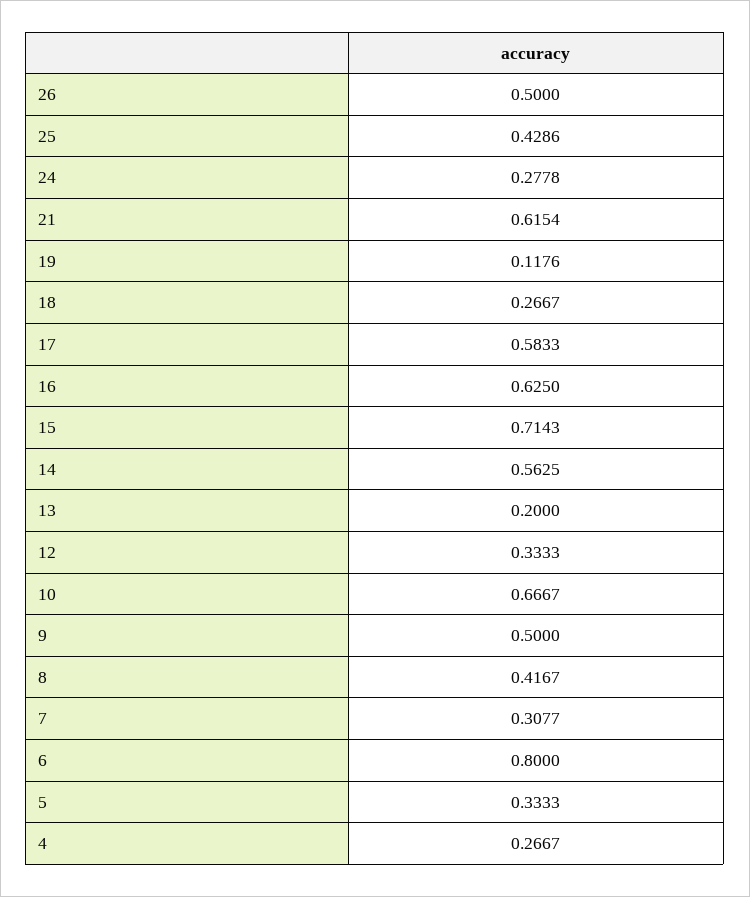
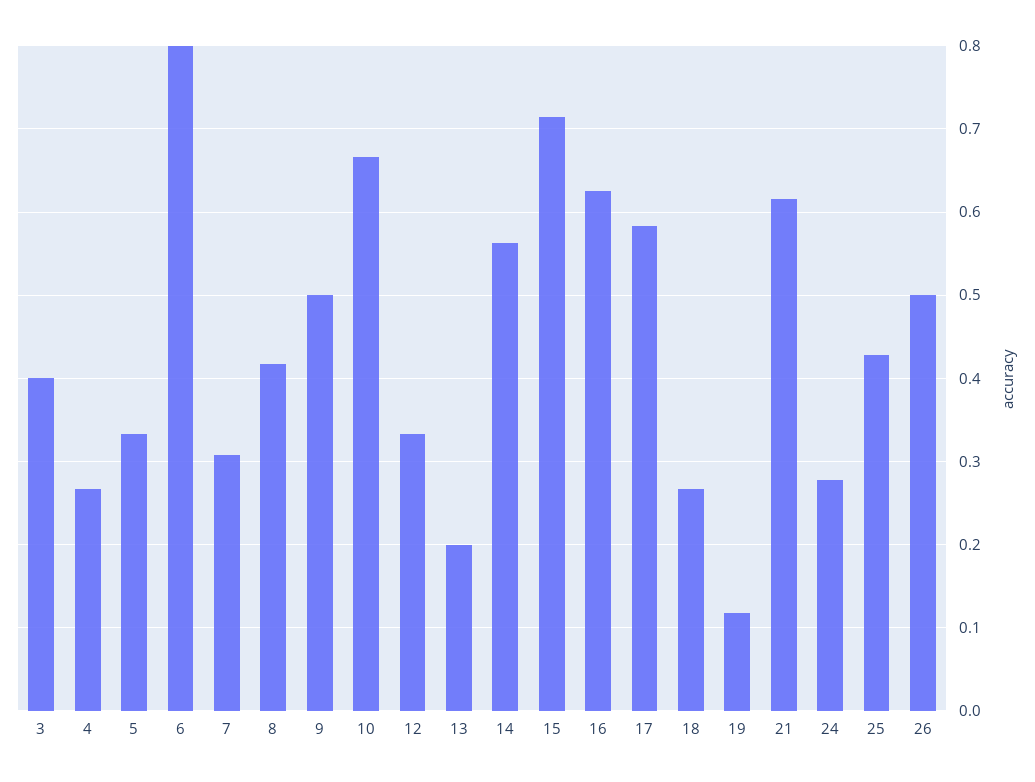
3: none -> 0.4

